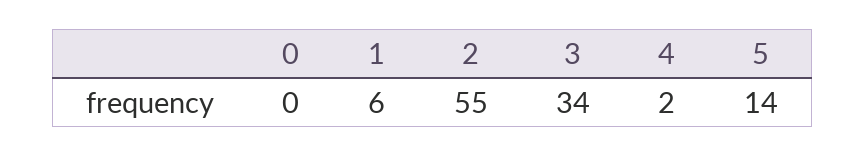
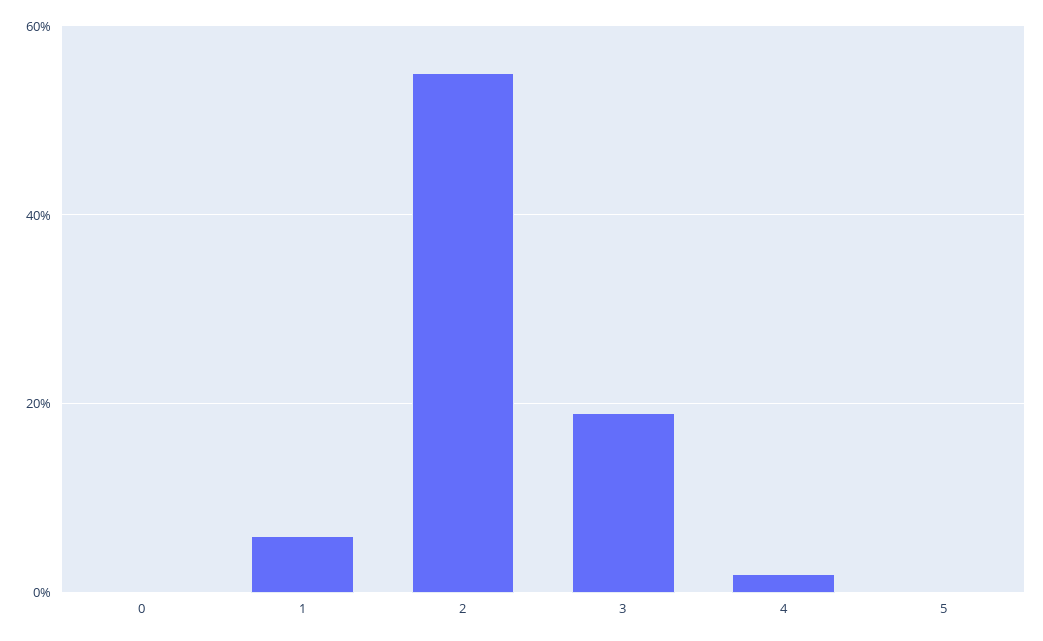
3: 34 -> 20
5: 14 -> 0

